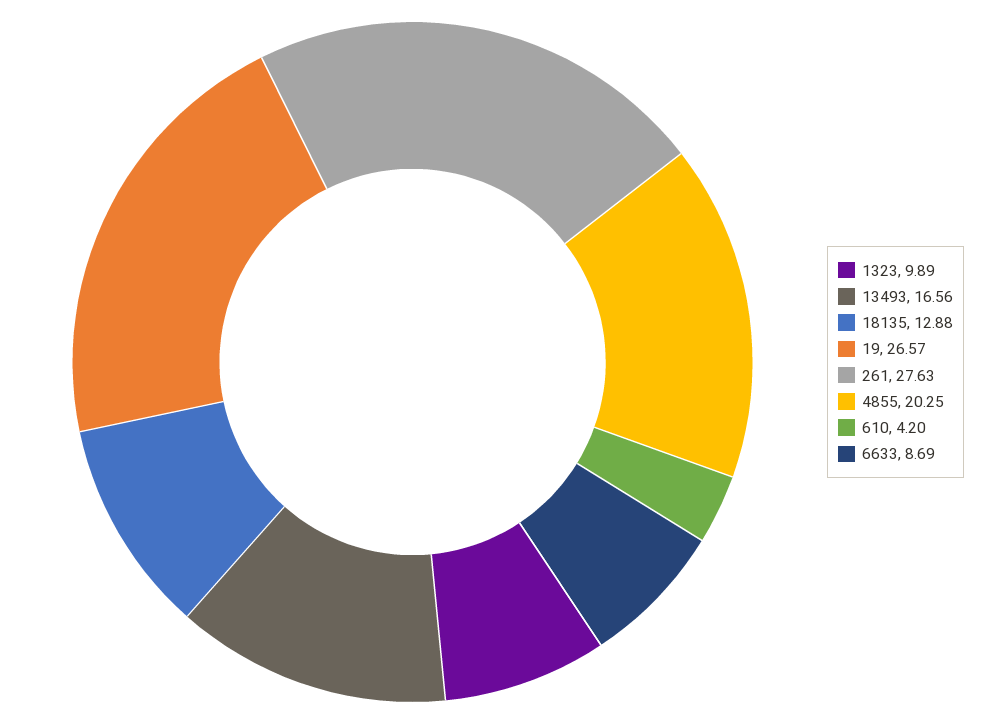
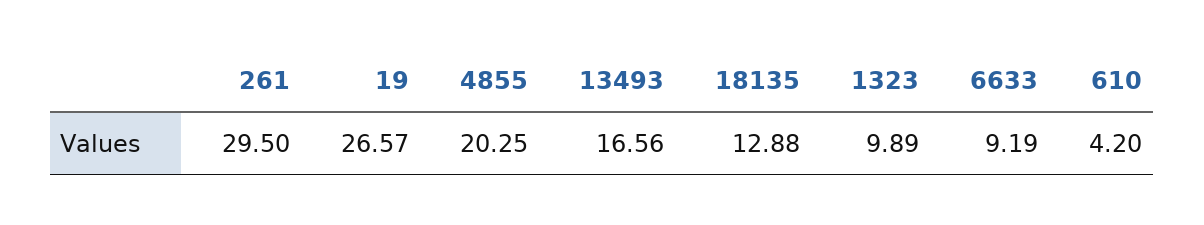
261: 27.63 -> 29.5
6633: 8.69 -> 9.19

